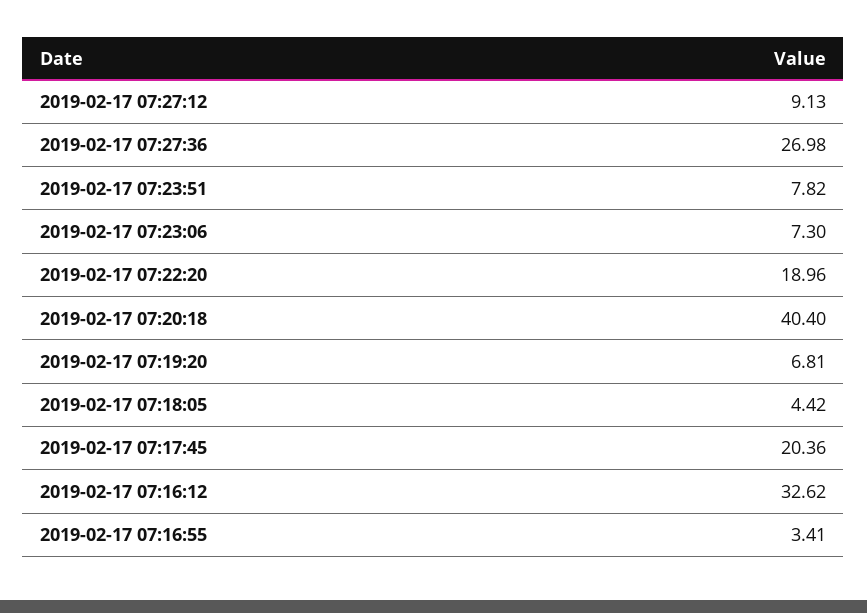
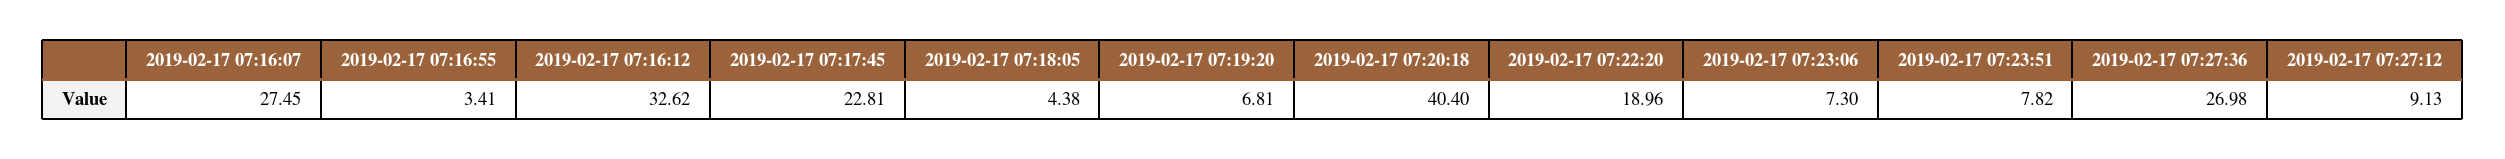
2019-02-17 07:18:05: 4.42 -> 4.38
2019-02-17 07:17:45: 20.36 -> 22.81
2019-02-17 07:16:07: none -> 27.45

